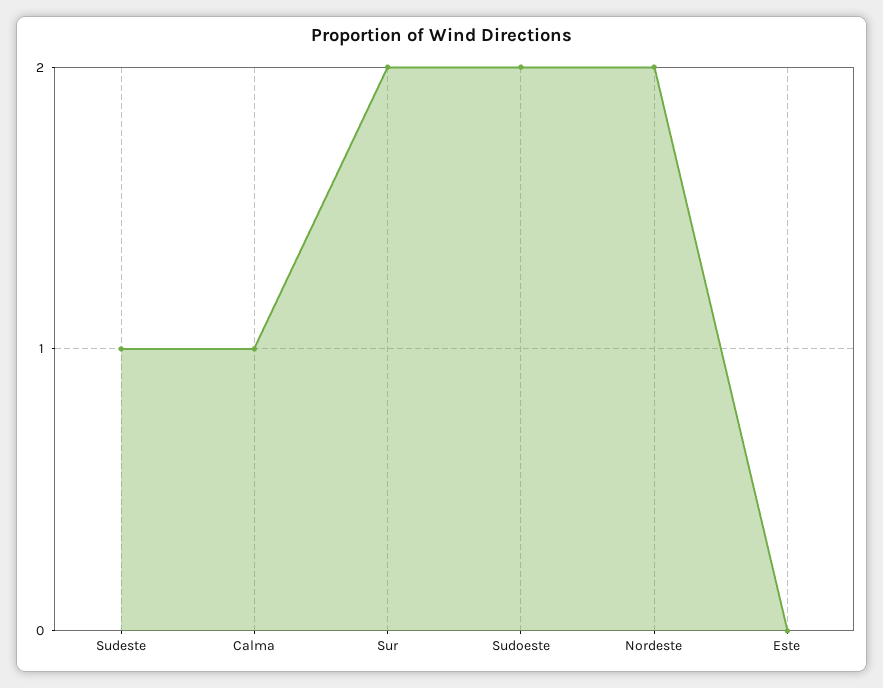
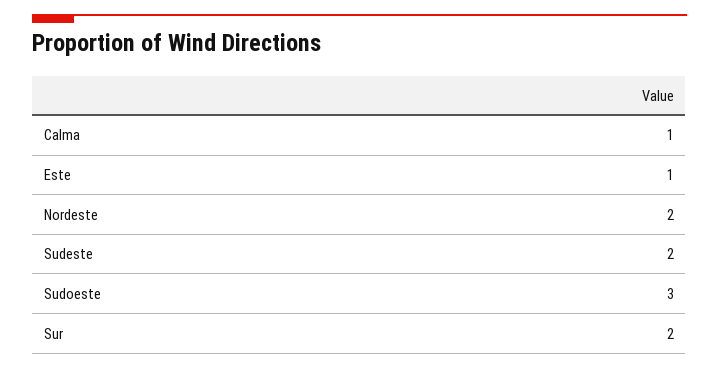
Sudeste: 1 -> 2
Sudoeste: 2 -> 3
Este: 0 -> 1

